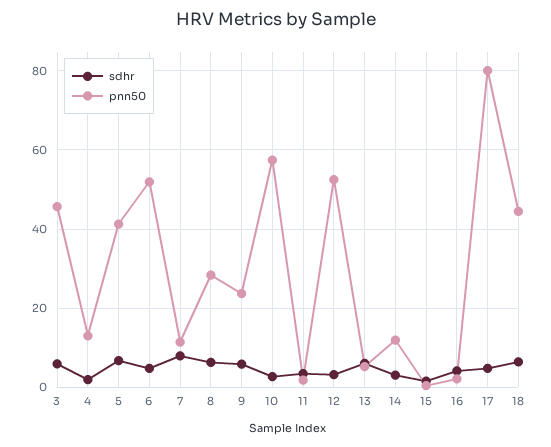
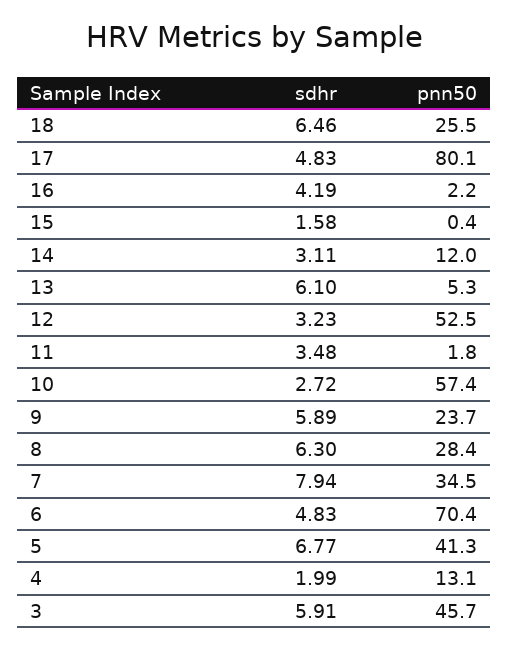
pnn50, 6: 52 -> 70.4
pnn50, 7: 12 -> 34.5
pnn50, 18: 44 -> 25.5

